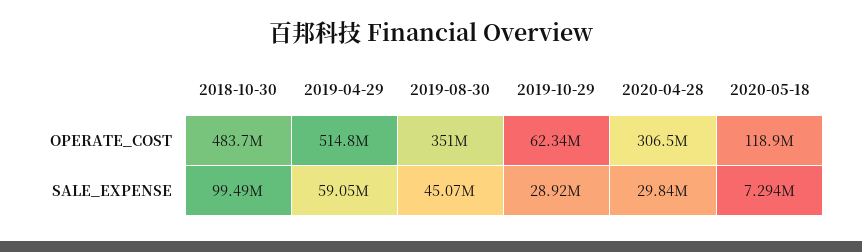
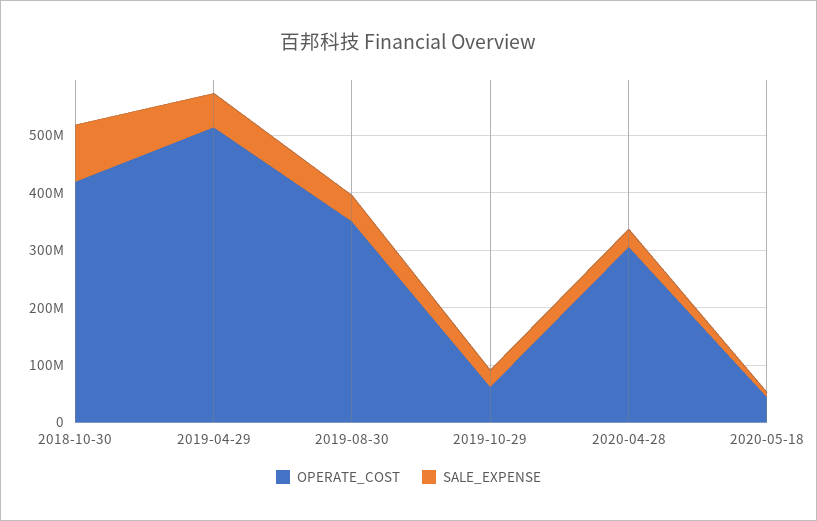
OPERATE_COST, 2018-10-30: 483700000 -> 420000000
OPERATE_COST, 2020-05-18: 118900000 -> 40000000

